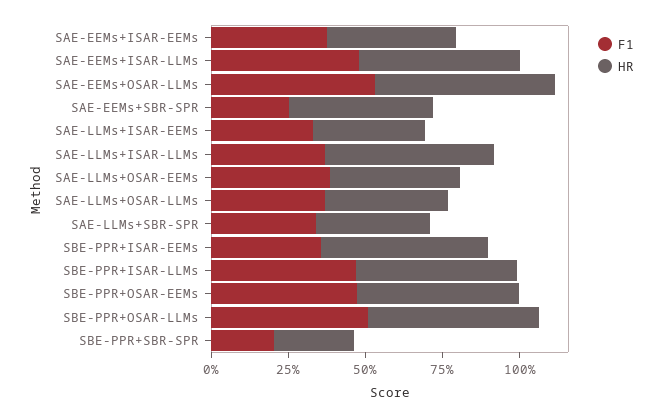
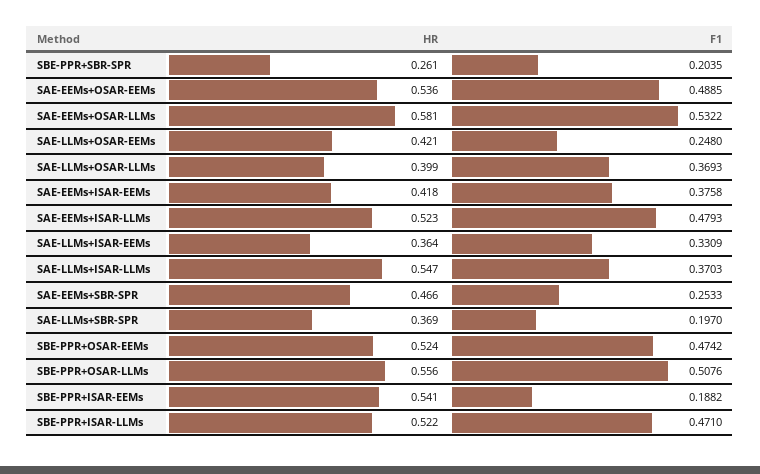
F1, SAE-LLMs+OSAR-EEMs: 0.4 -> 0.248
F1, SAE-LLMs+SBR-SPR: 0.35 -> 0.197
F1, SBE-PPR+ISAR-EEMs: 0.35 -> 0.1882
HR, SAE-EEMs+OSAR-EEMs: none -> 0.536
F1, SAE-EEMs+OSAR-EEMs: none -> 0.4885

